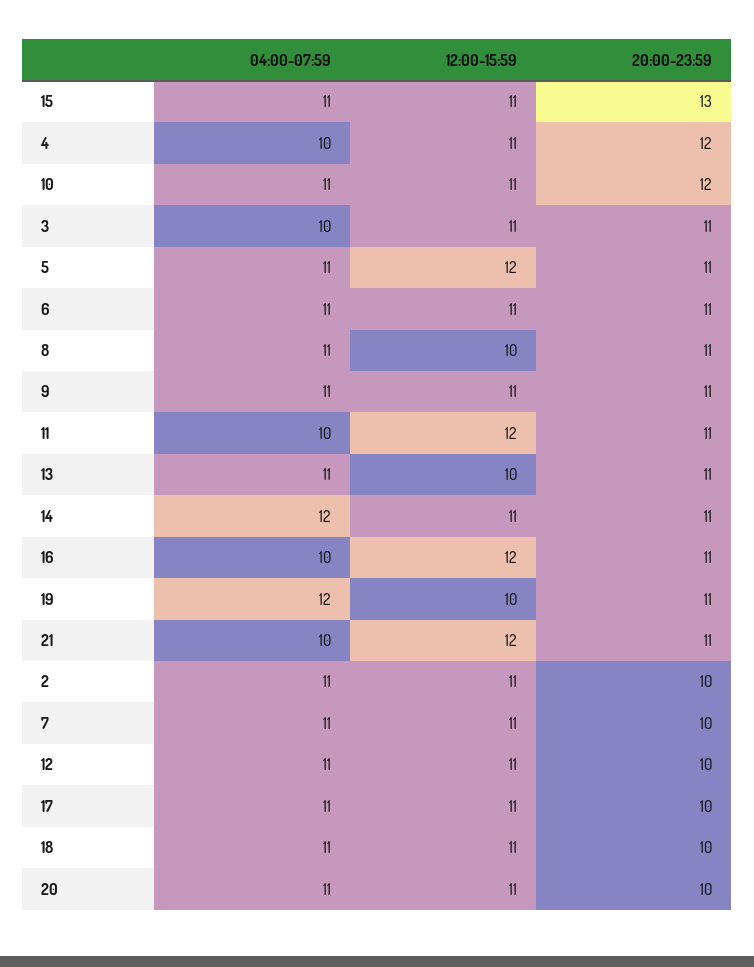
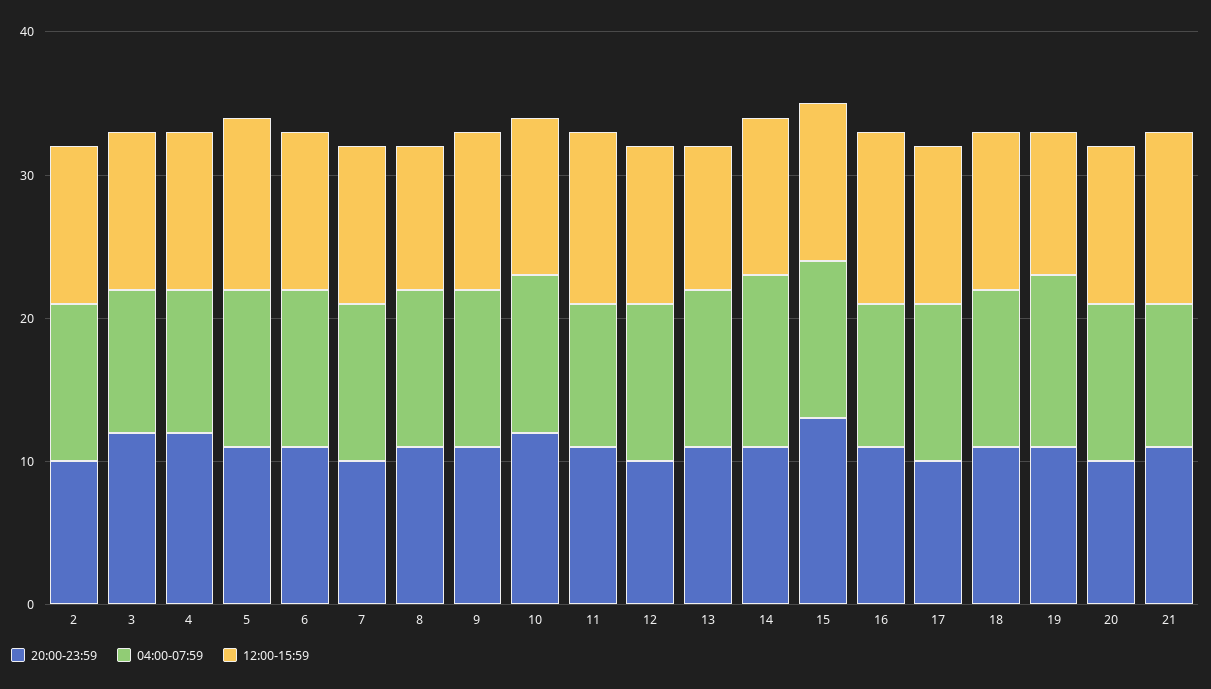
20:00-23:59, 3: 11 -> 12
20:00-23:59, 18: 10 -> 11

